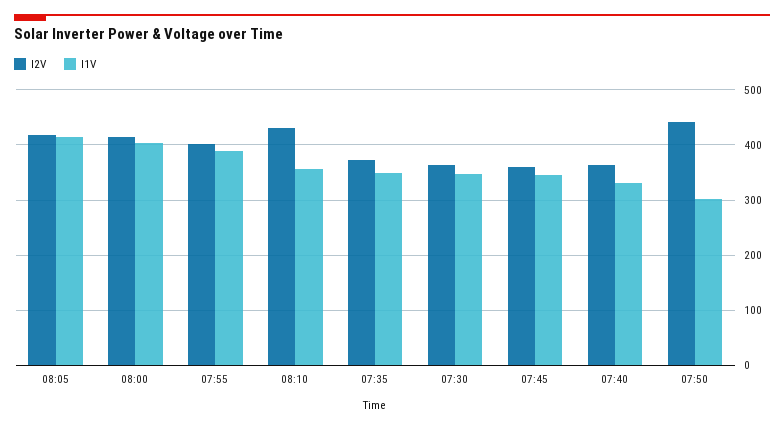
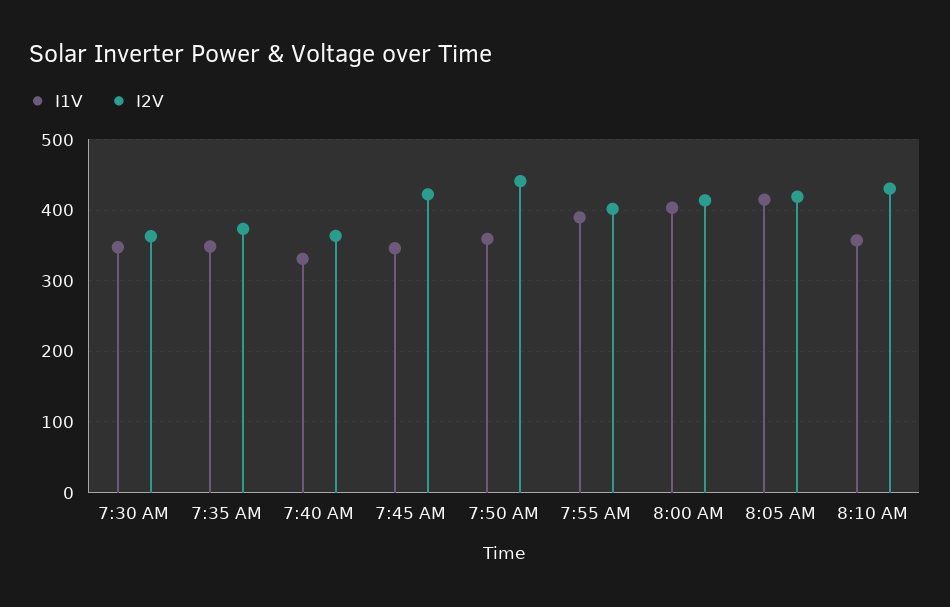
I2V, 07:45: 360 -> 420
I1V, 07:50: 300 -> 360

